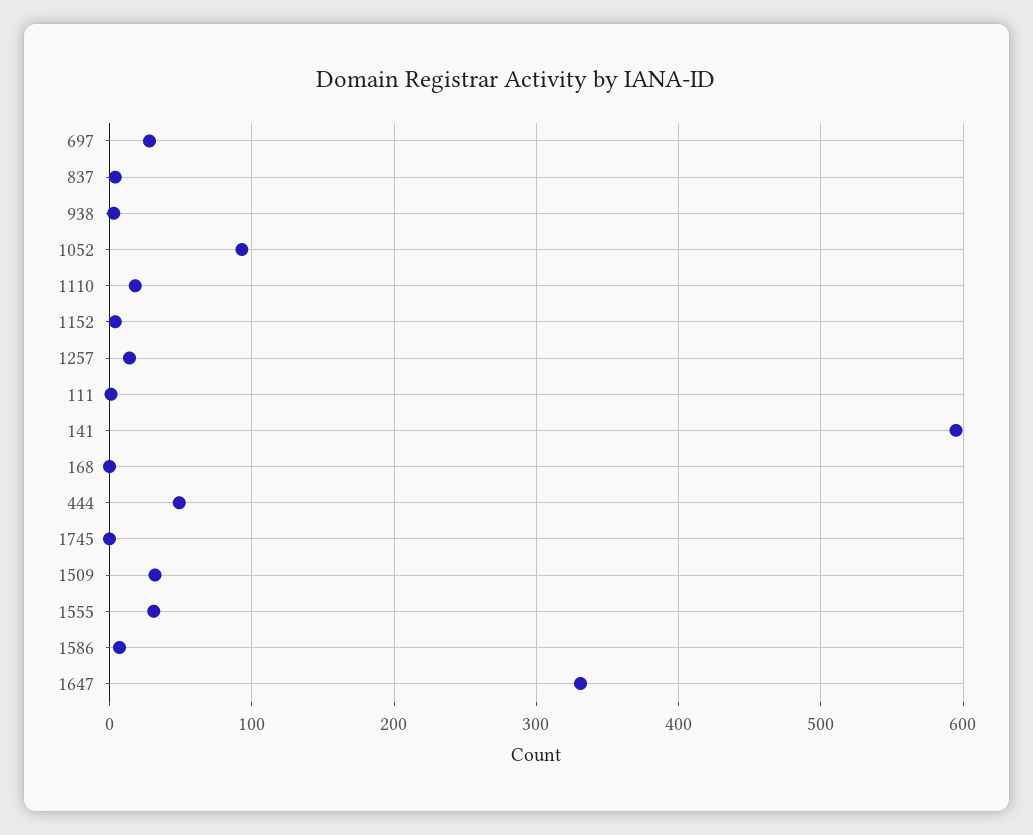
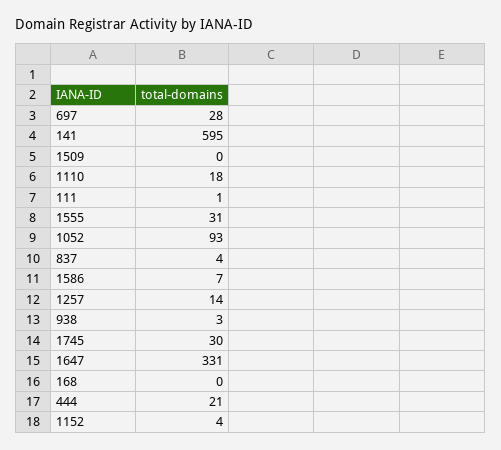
444: 50 -> 21
1745: 0 -> 30
1509: 30 -> 0

